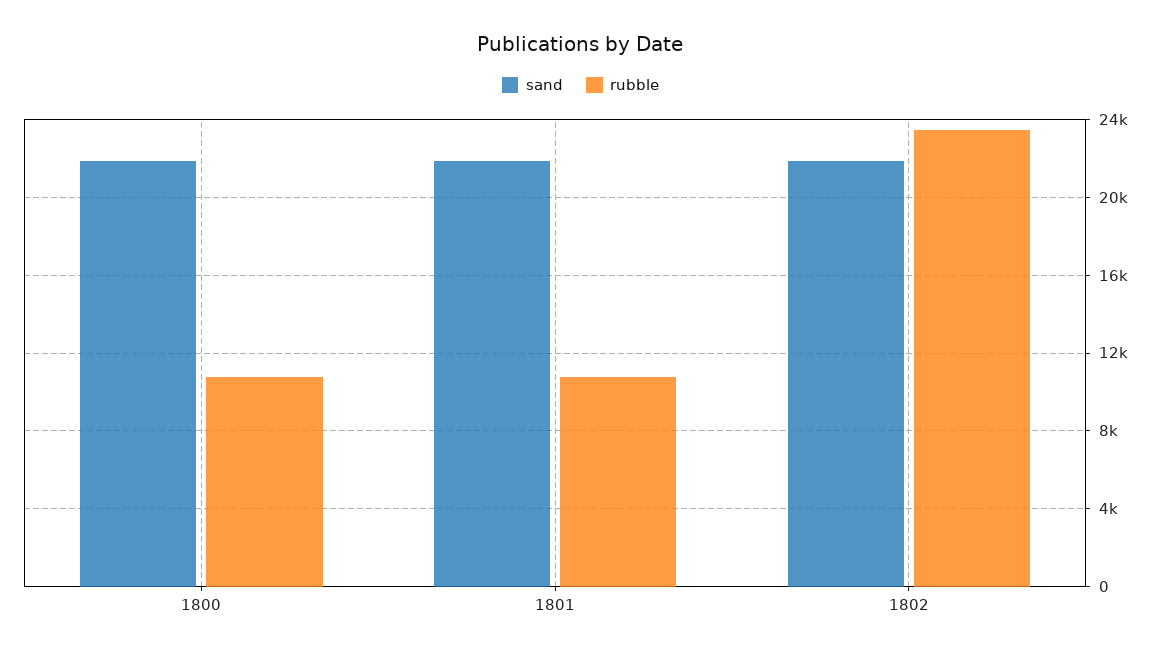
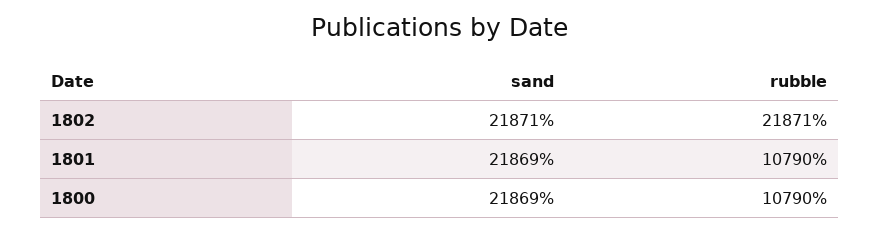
rubble, 1802: 23500 -> 21871

